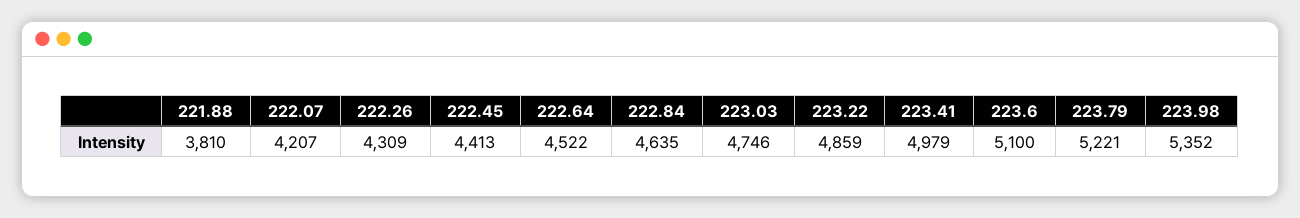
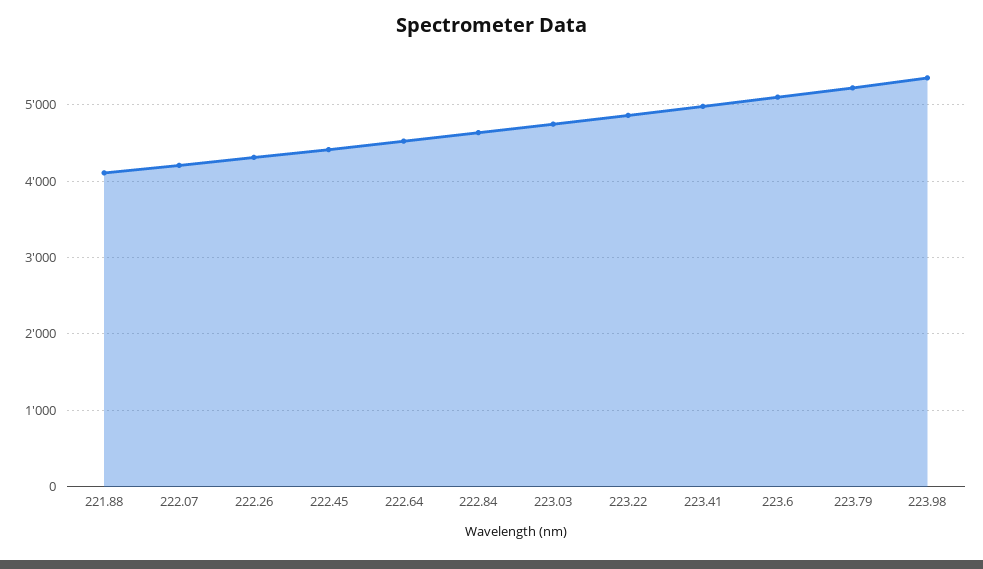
221.88: 3810 -> 4100

